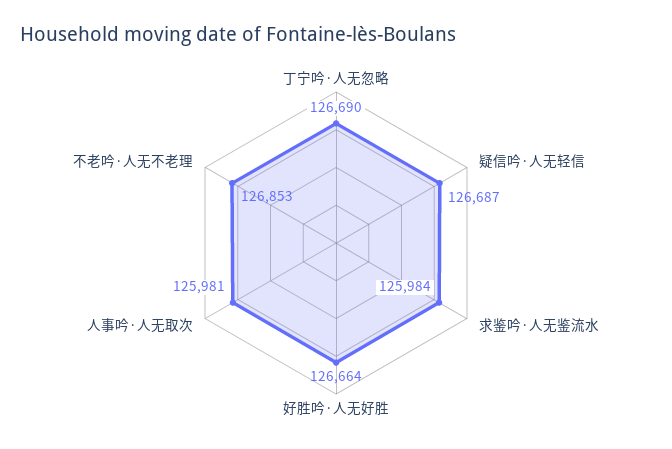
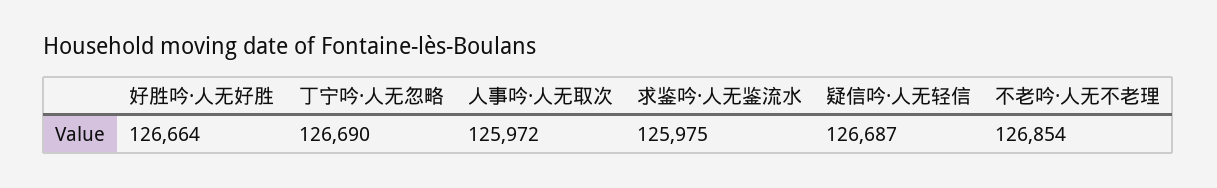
求鉴吟·人无鉴流水: 125984 -> 125975
人事吟·人无取次: 125981 -> 125972
不老吟·人无不老理: 126853 -> 126854

